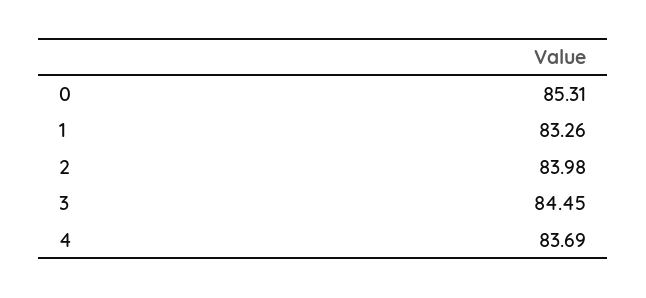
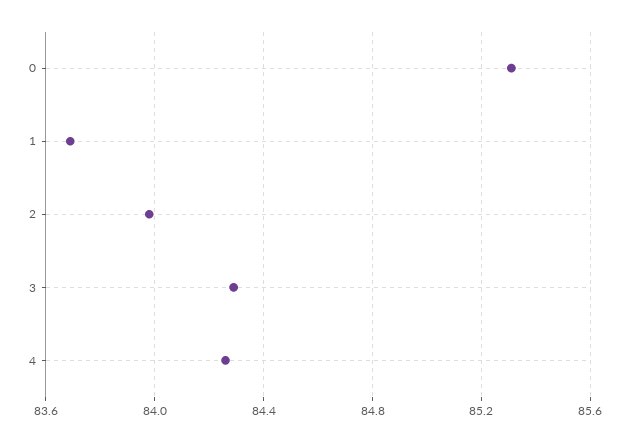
1: 83.26 -> 83.7
3: 84.45 -> 84.3
4: 83.69 -> 84.25

